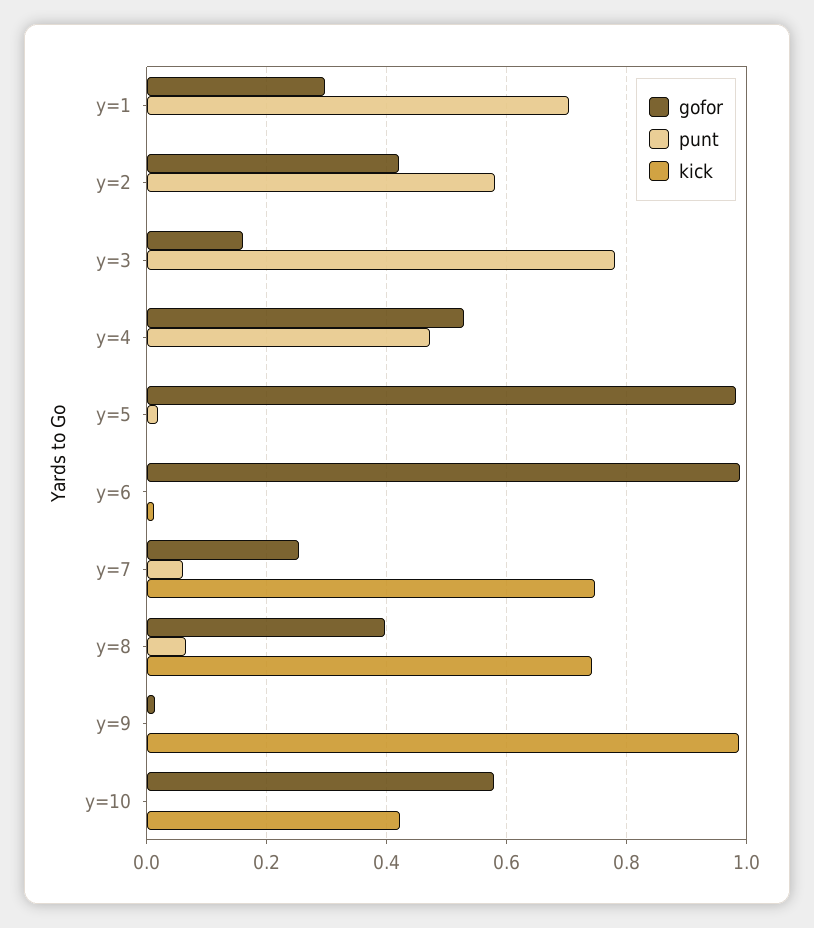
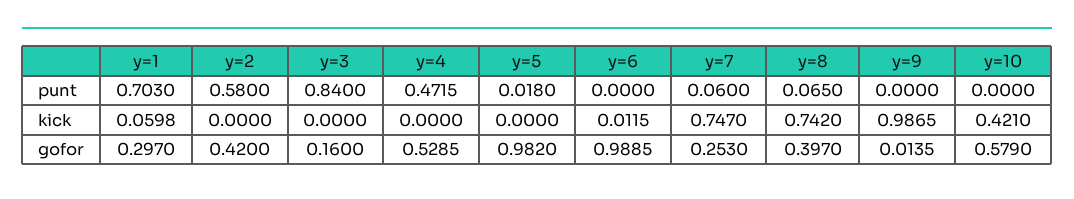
kick, y=1: 0 -> 0.0598
punt, y=3: 0.78 -> 0.84

